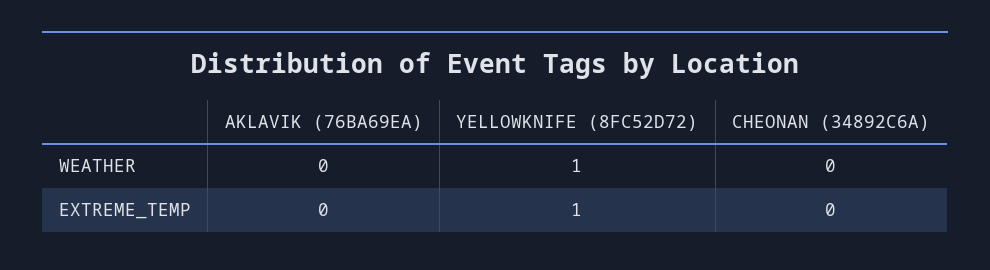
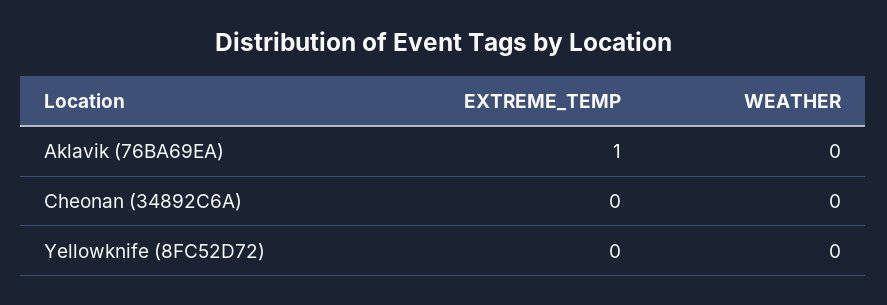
YELLOWKNIFE (8FC52D72), WEATHER: 1 -> 0
AKLAVIK (76BA69EA), EXTREME_TEMP: 0 -> 1
YELLOWKNIFE (8FC52D72), EXTREME_TEMP: 1 -> 0

